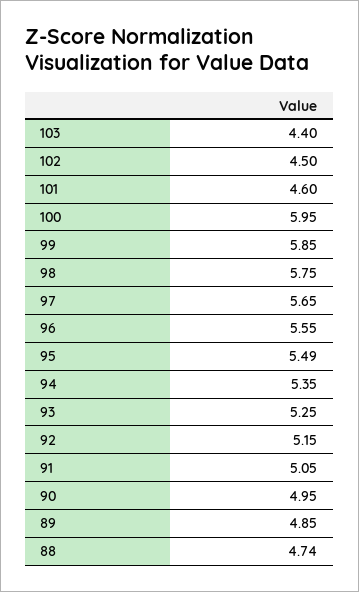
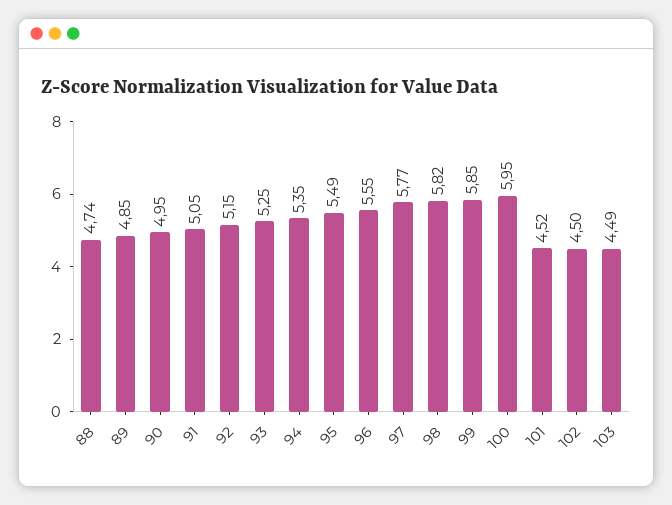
103: 4.4 -> 4.49
101: 4.6 -> 4.52
98: 5.75 -> 5.82
97: 5.65 -> 5.77

